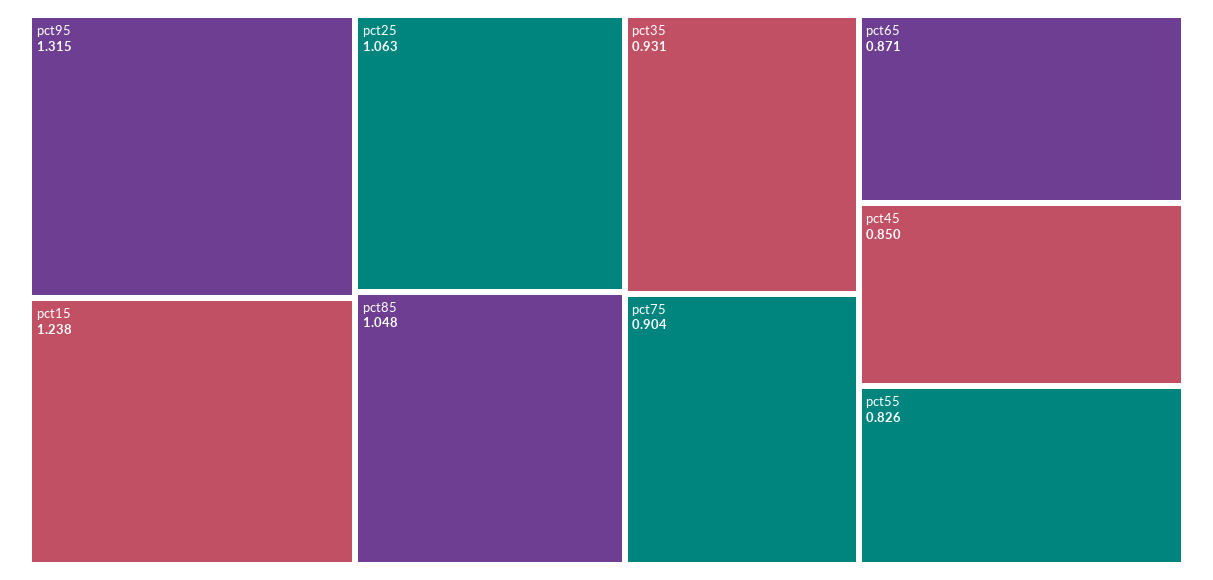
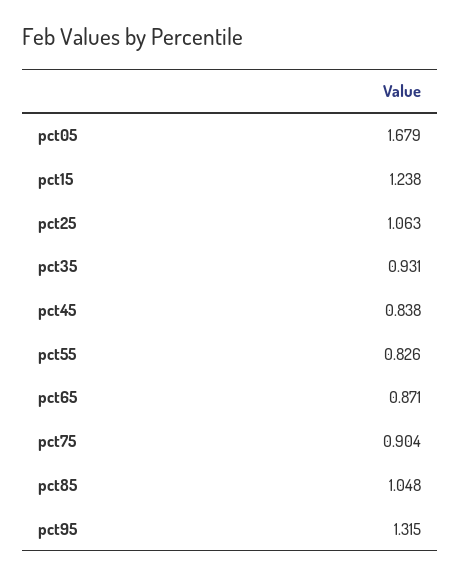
pct45: 0.85 -> 0.838
pct05: none -> 1.679

